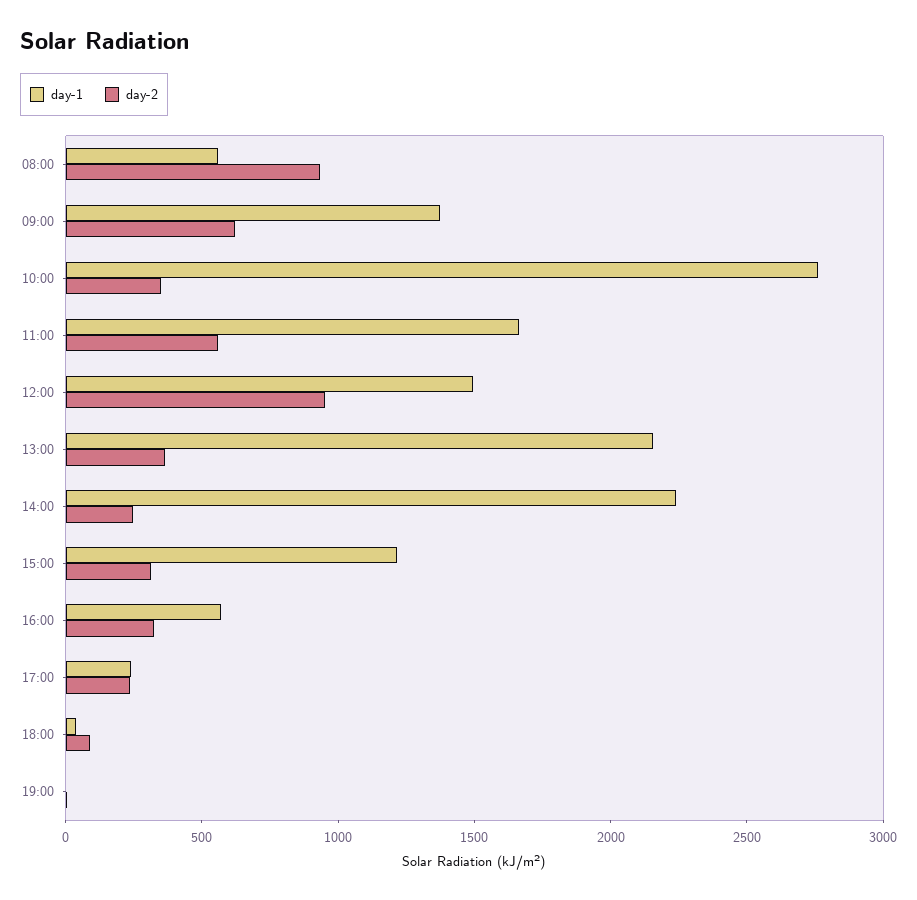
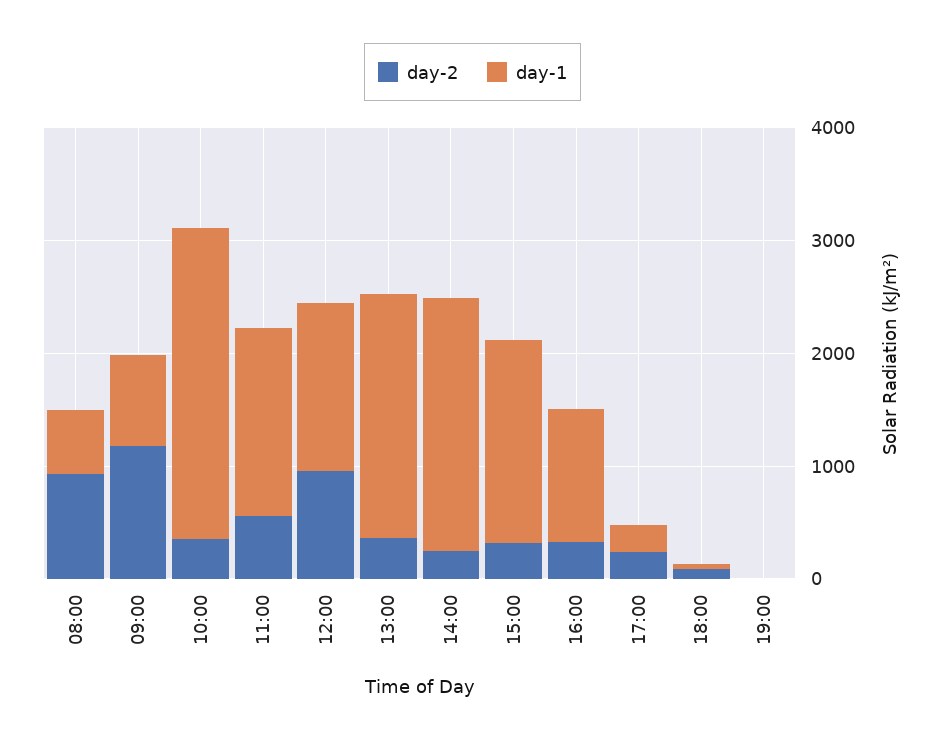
day-1, 09:00: 1400 -> 800
day-2, 09:00: 600 -> 1200
day-1, 15:00: 1200 -> 1800
day-1, 16:00: 600 -> 1200

